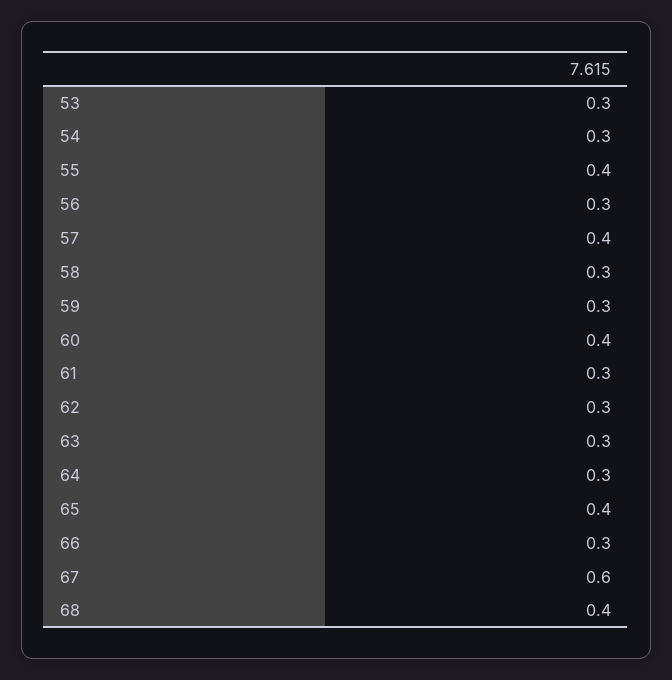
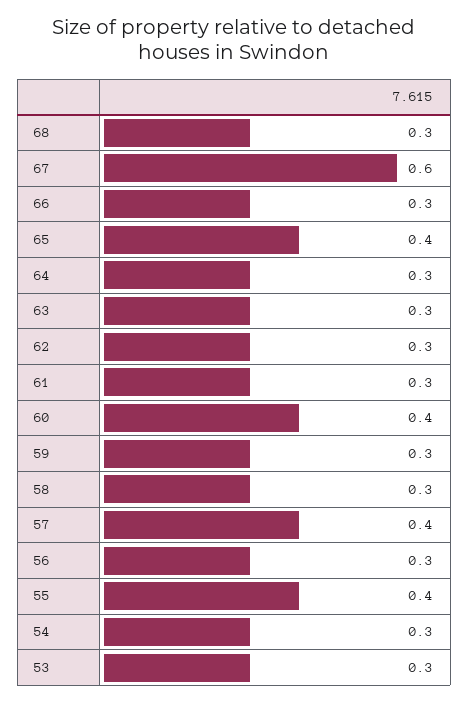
68: 0.4 -> 0.3

